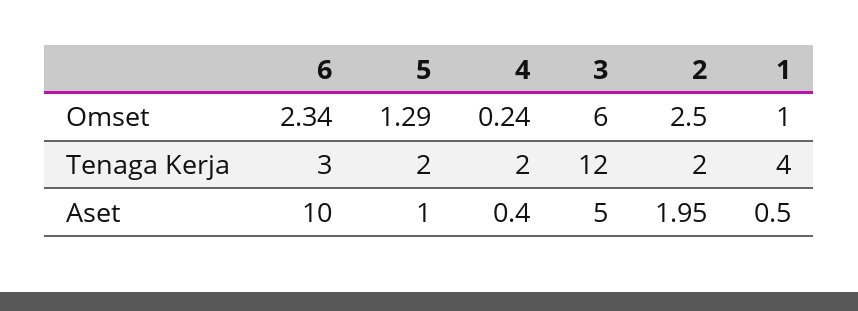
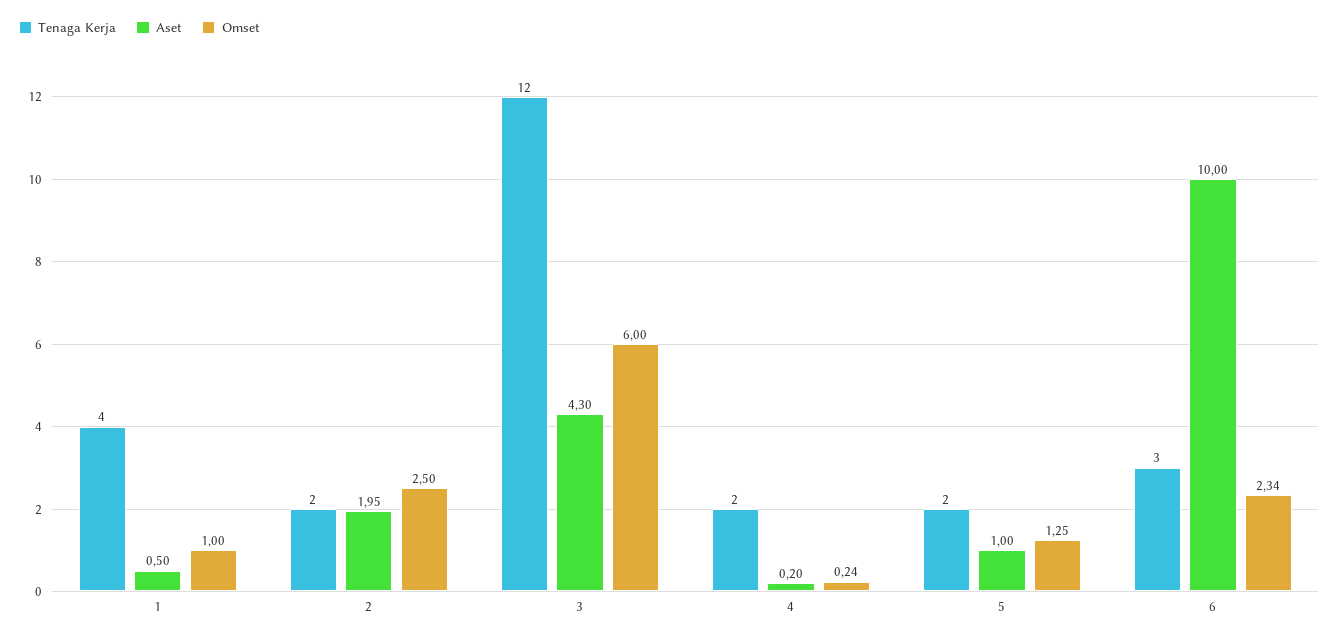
Omset, 5: 1.29 -> 1.25
Aset, 4: 0.4 -> 0.2
Aset, 3: 5 -> 4.3

